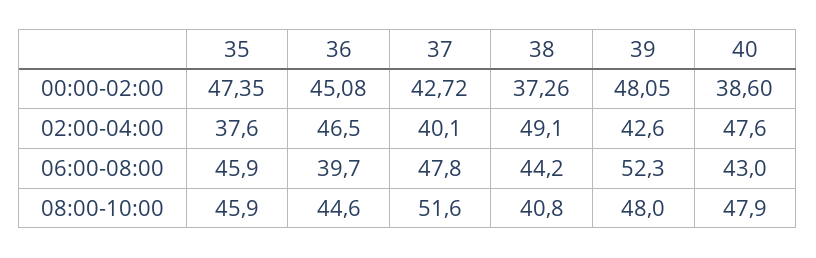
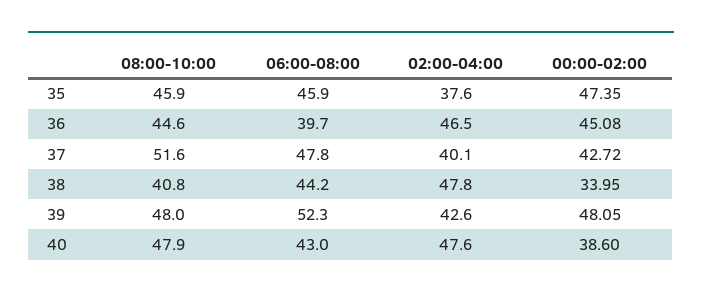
38, 00:00-02:00: 37.26 -> 33.95
38, 02:00-04:00: 49.1 -> 47.8

